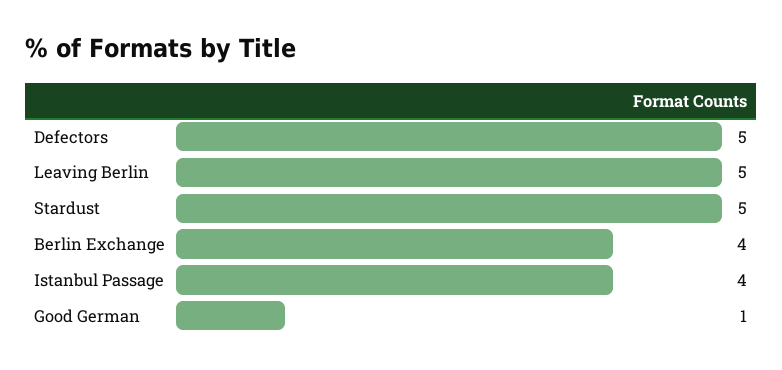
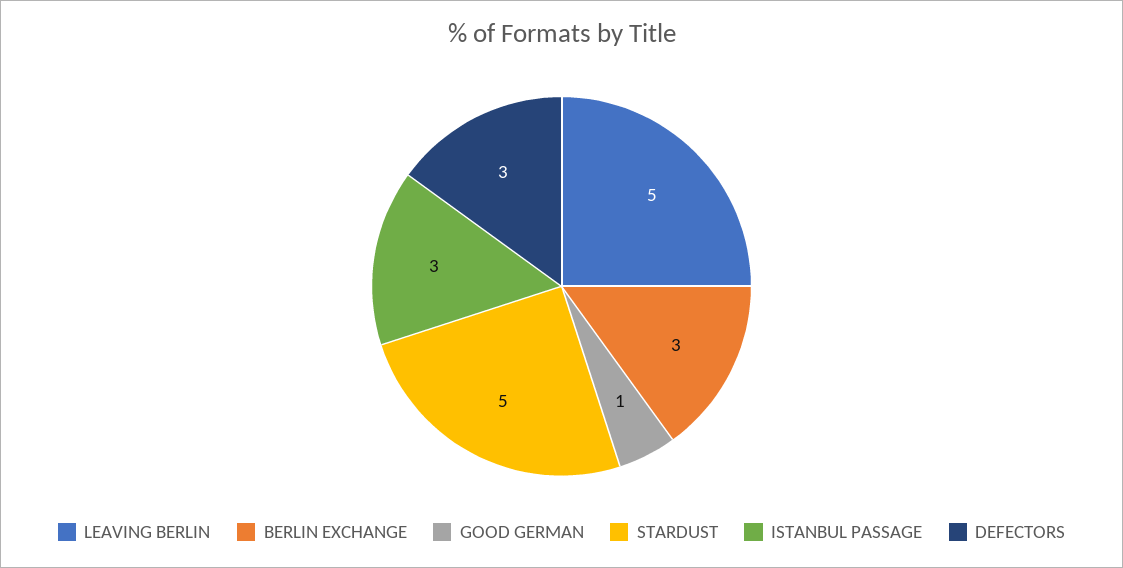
Defectors: 5 -> 3
Berlin Exchange: 4 -> 3
Istanbul Passage: 4 -> 3

